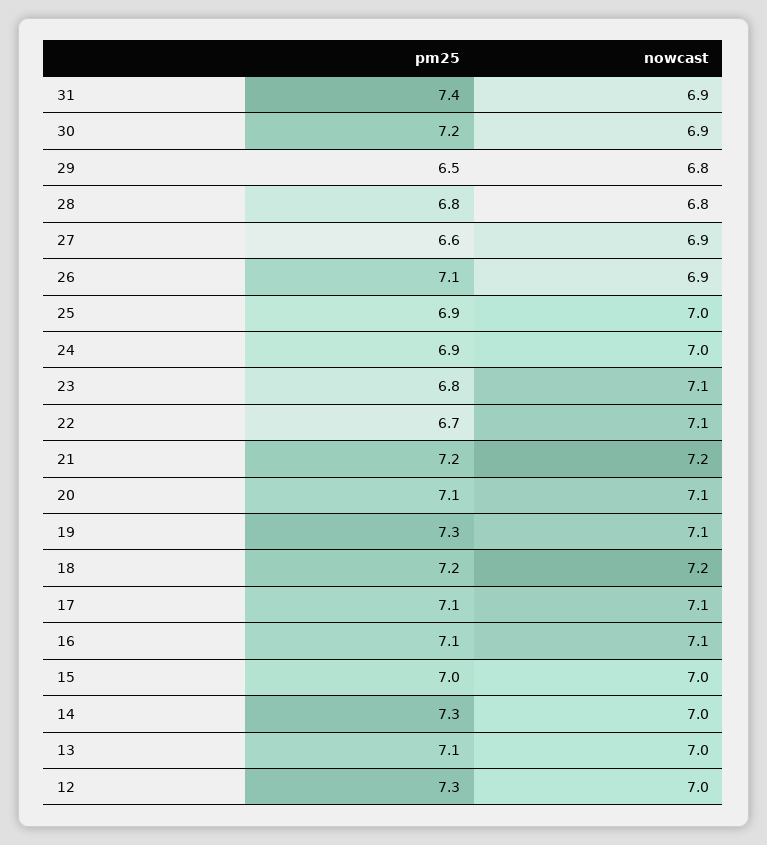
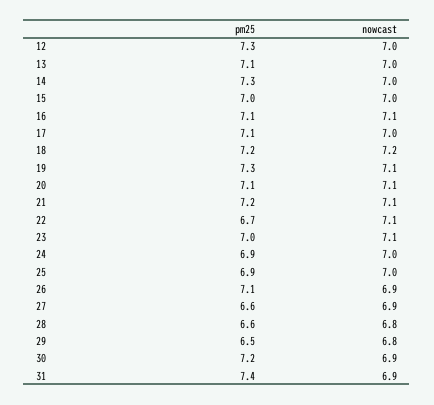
pm25, 28: 6.8 -> 6.6
pm25, 23: 6.8 -> 7
nowcast, 21: 7.2 -> 7.1
nowcast, 17: 7.1 -> 7

